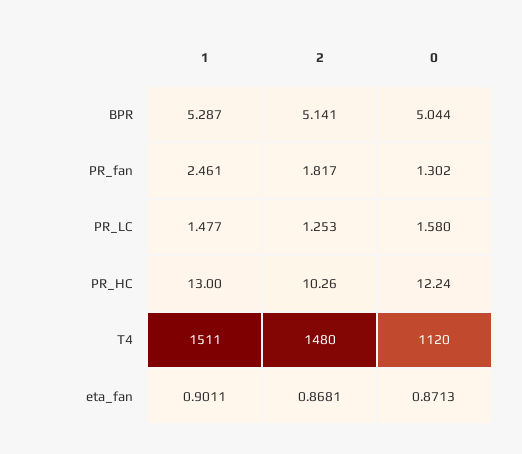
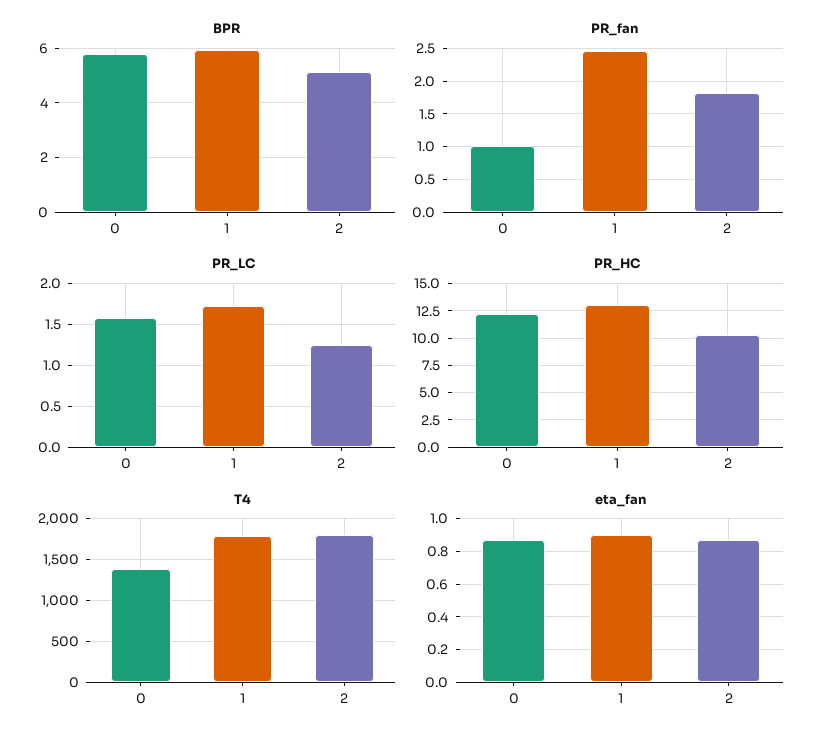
BPR, 1: 5.287 -> 6
BPR, 0: 5.044 -> 5.75
PR_fan, 0: 1.302 -> 1
PR_LC, 1: 1.477 -> 1.7
T4, 1: 1511 -> 1800
T4, 2: 1480 -> 1800
T4, 0: 1120 -> 1400

